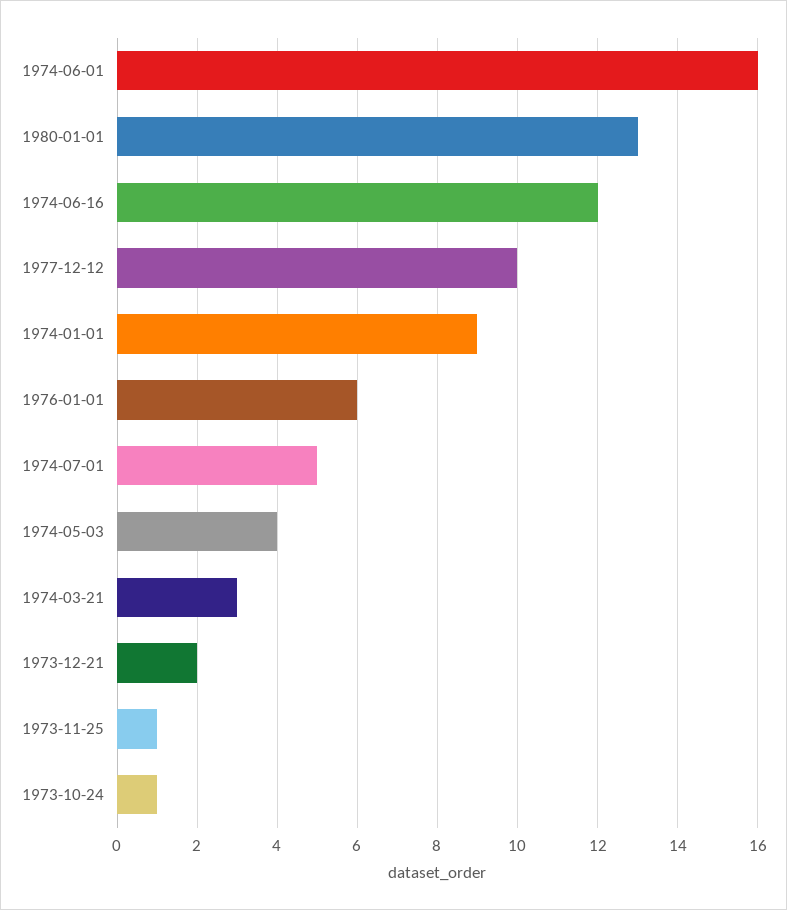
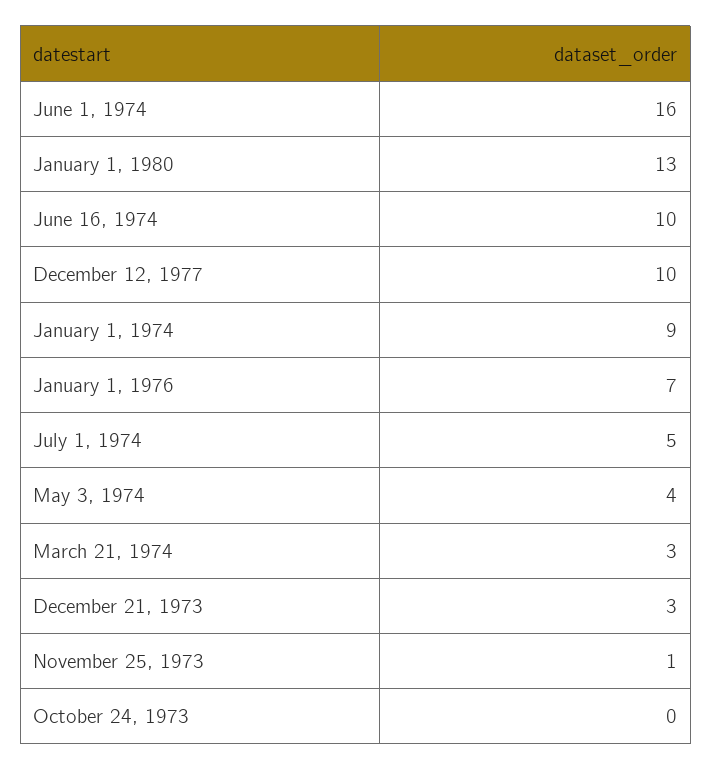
1974-06-16: 12 -> 10
1976-01-01: 6 -> 7
1973-12-21: 2 -> 3
1973-10-24: 1 -> 0

